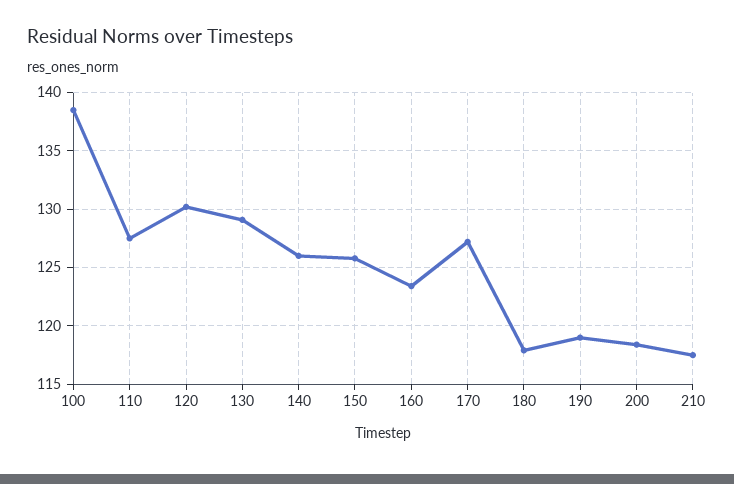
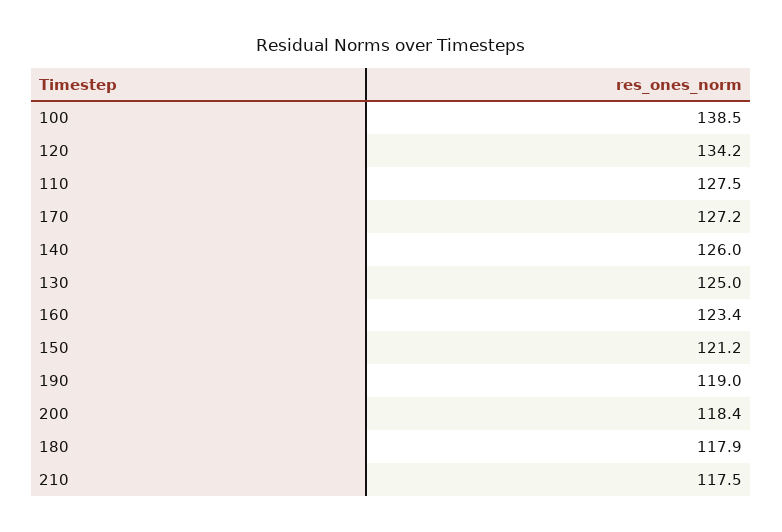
120: 130 -> 134.2
130: 129 -> 125
150: 126 -> 121.2

